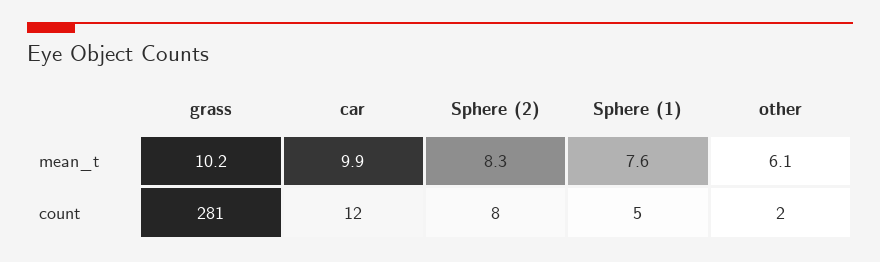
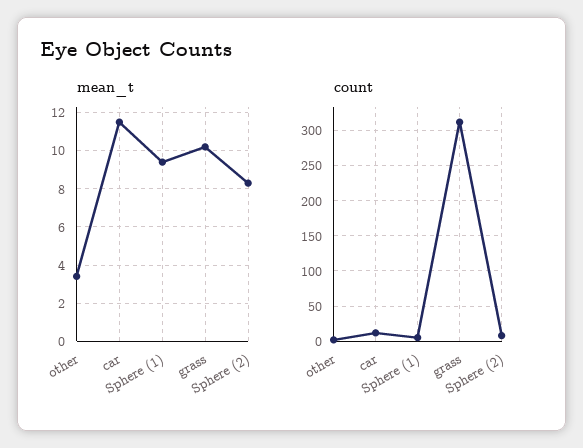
mean_t, car: 9.9 -> 11.5
mean_t, Sphere (1): 7.6 -> 9.5
mean_t, other: 6.1 -> 3.5
count, grass: 281 -> 310

